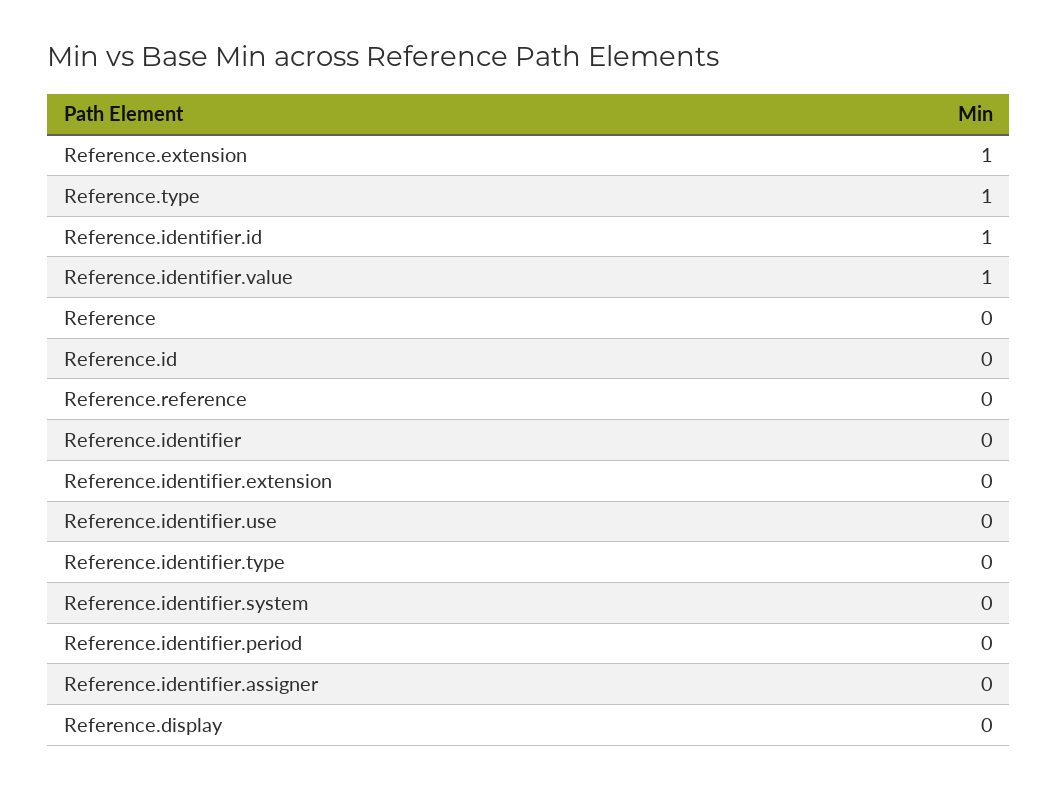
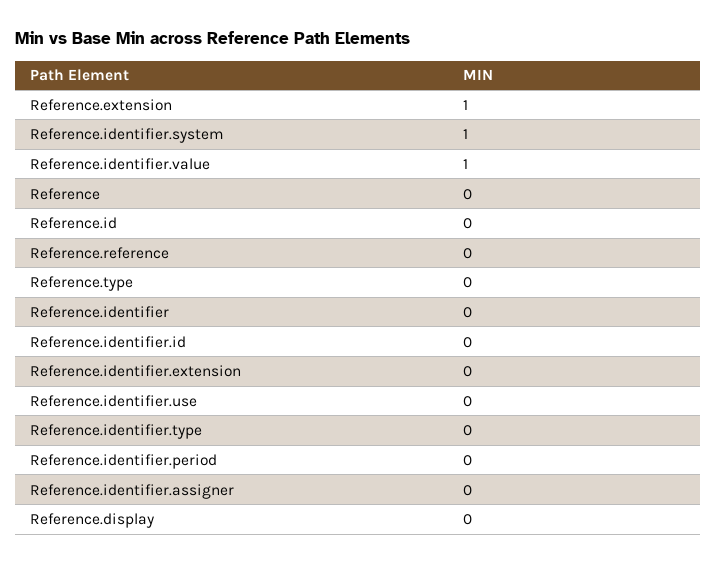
Reference.type: 1 -> 0
Reference.identifier.id: 1 -> 0
Reference.identifier.system: 0 -> 1

